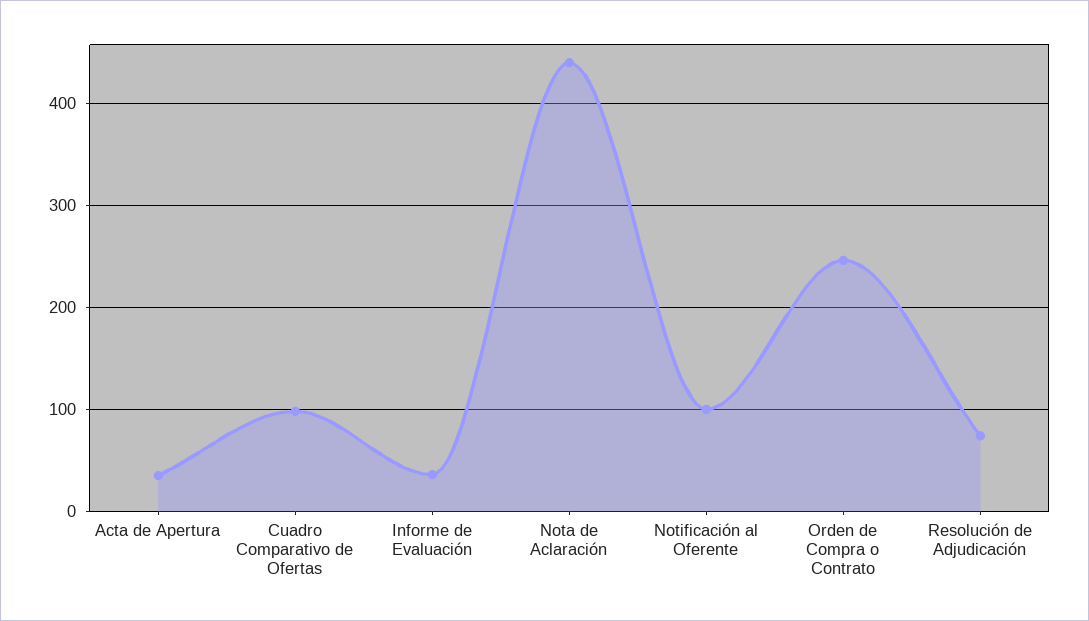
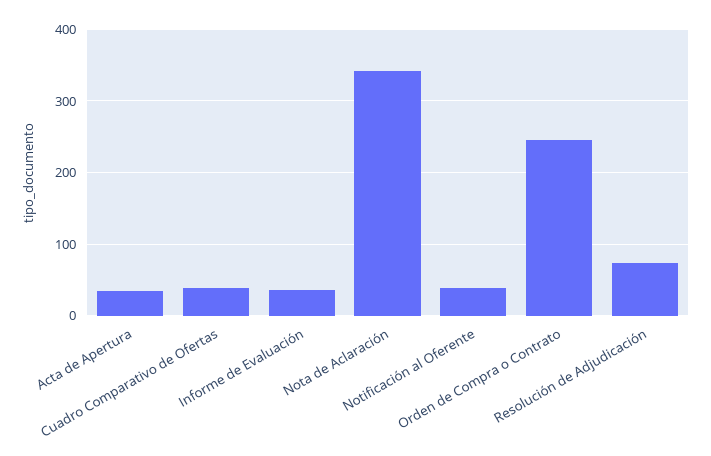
Cuadro Comparativo de Ofertas: 100 -> 40
Nota de Aclaración: 440 -> 340
Notificación al Oferente: 100 -> 40

